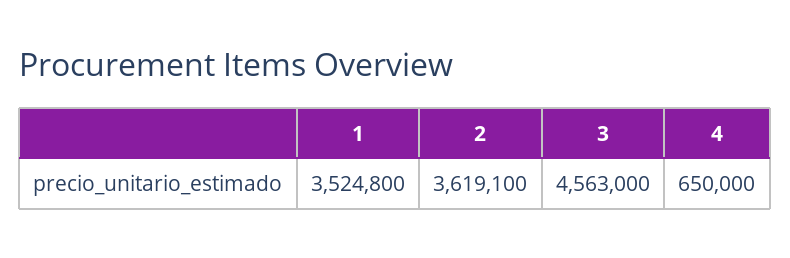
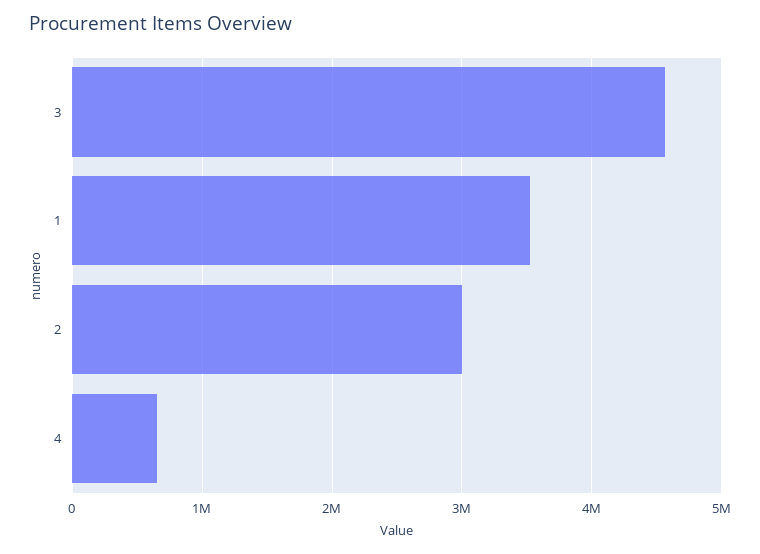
2: 3619100 -> 3000000

